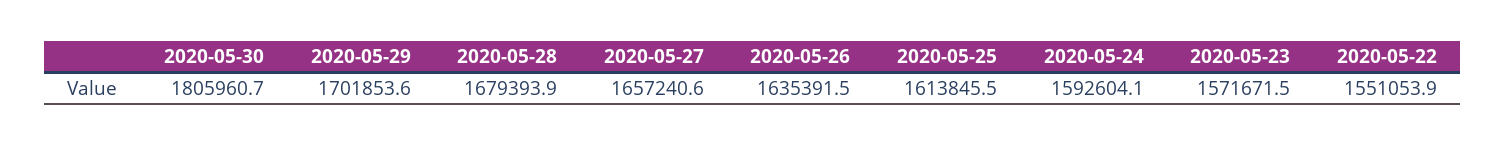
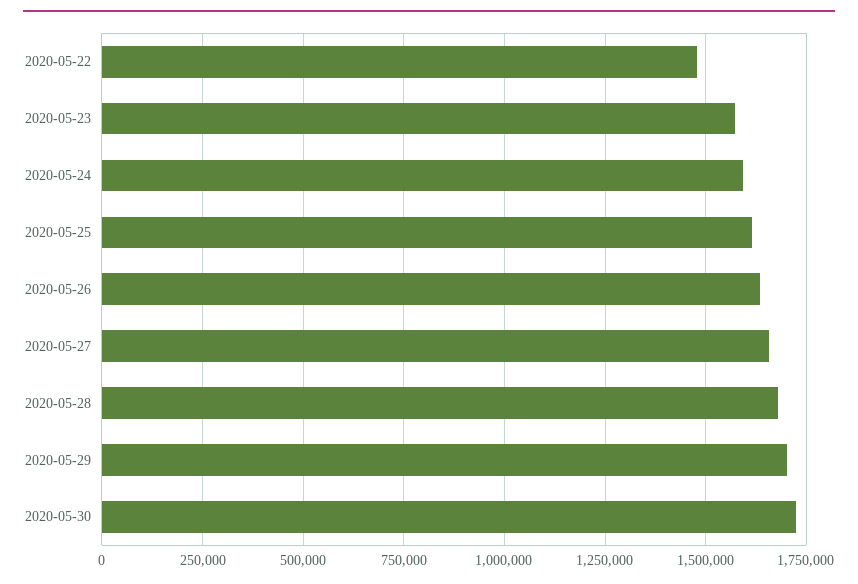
2020-05-30: 1805960.7 -> 1725000
2020-05-22: 1551053.9 -> 1475000

